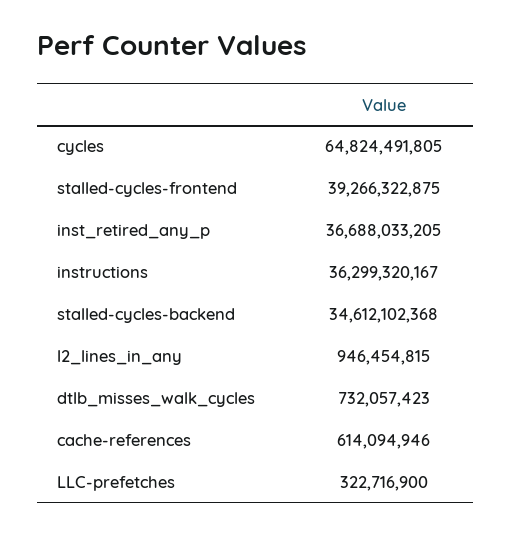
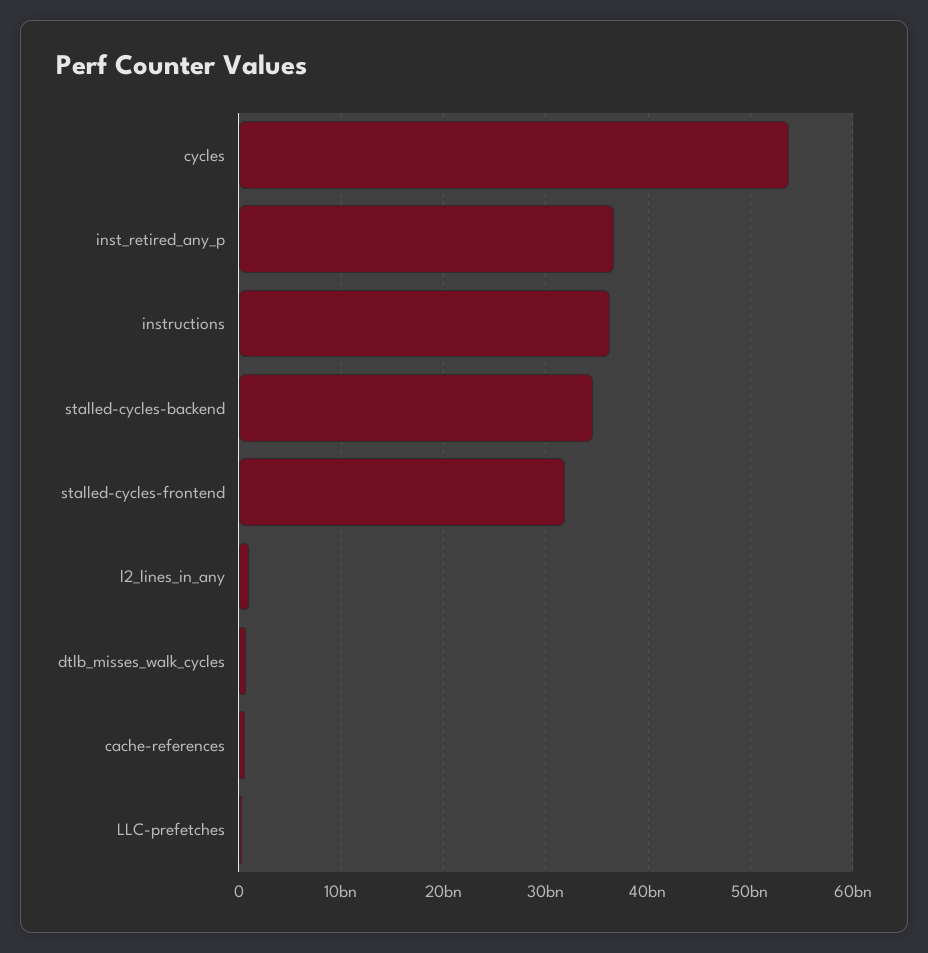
cycles: 64824491805 -> 54000000000
stalled-cycles-frontend: 39266322875 -> 32000000000

